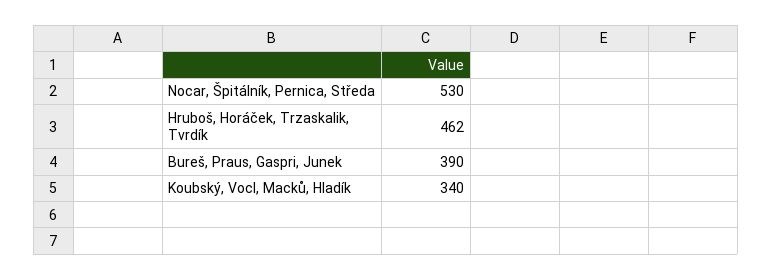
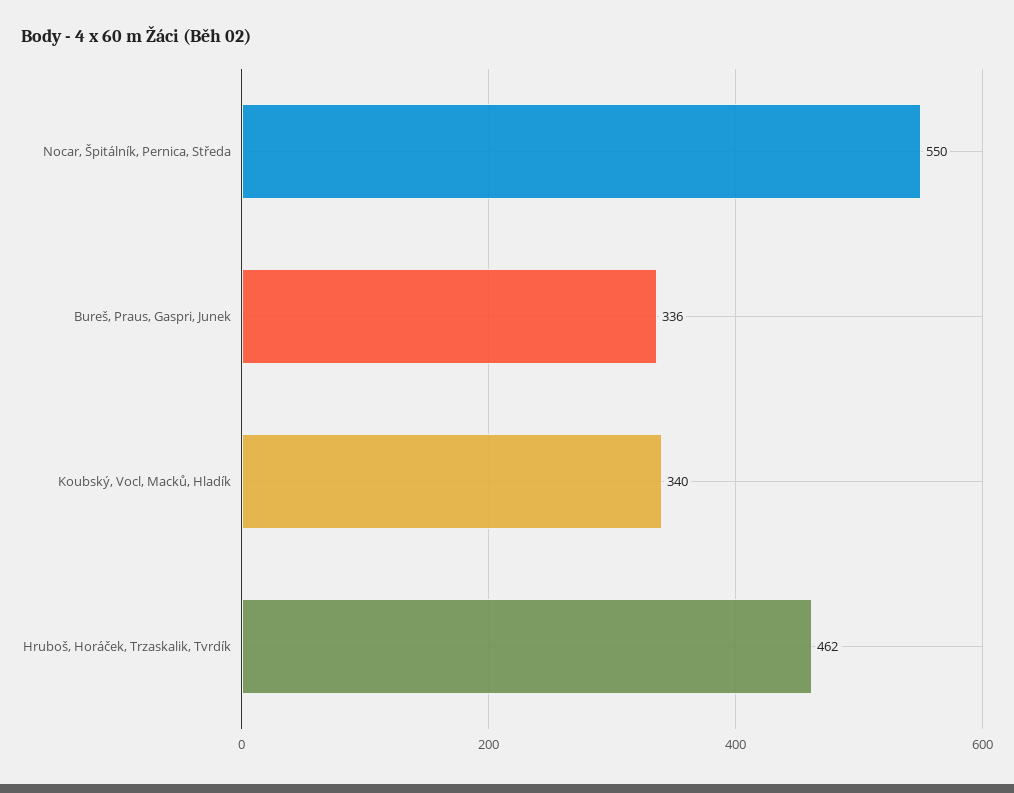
Nocar, Špitálník, Pernica, Středa: 530 -> 550
Bureš, Praus, Gaspri, Junek: 390 -> 336

